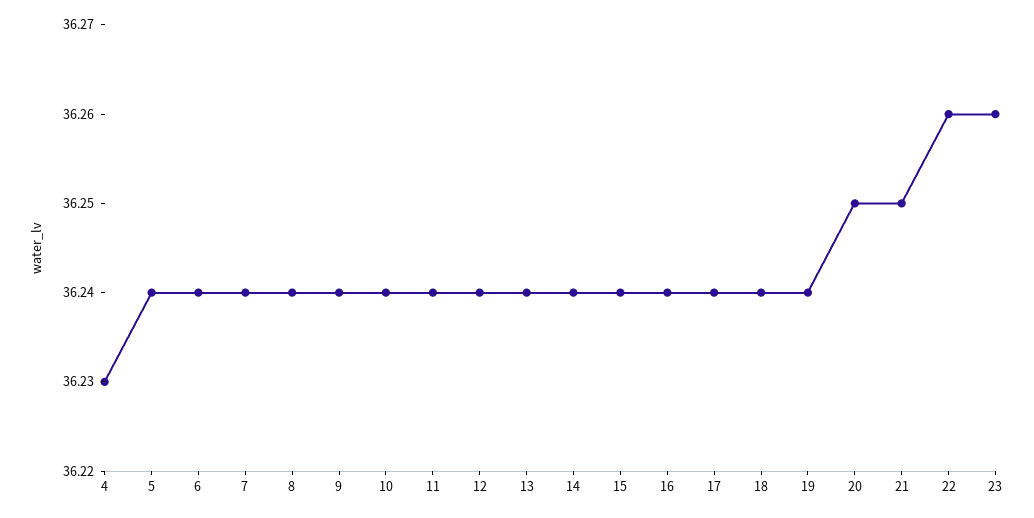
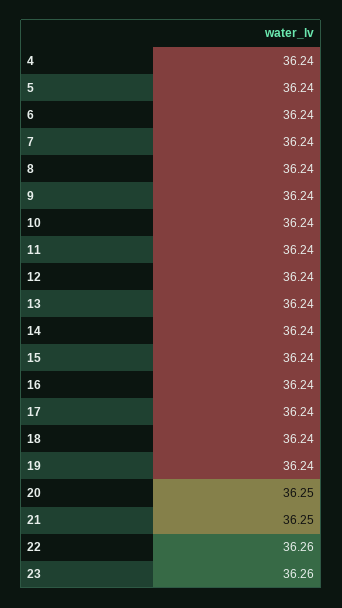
4: 36.23 -> 36.24

